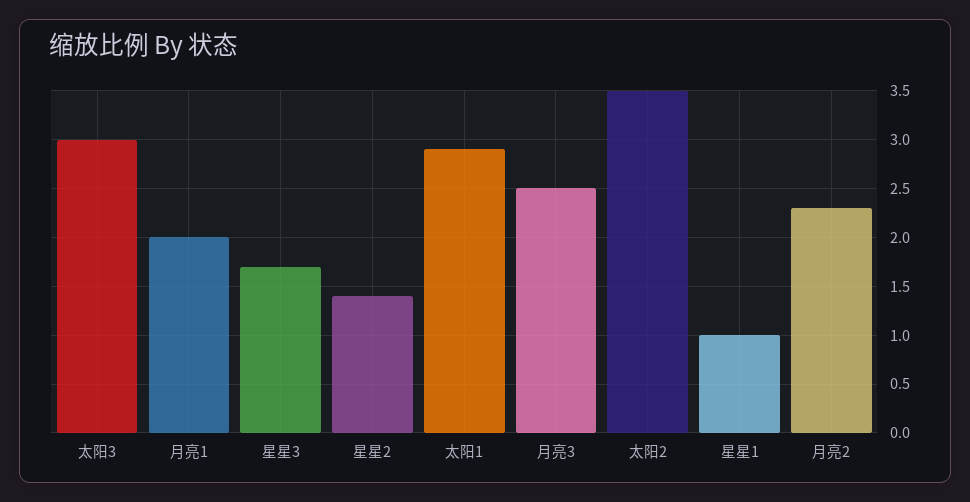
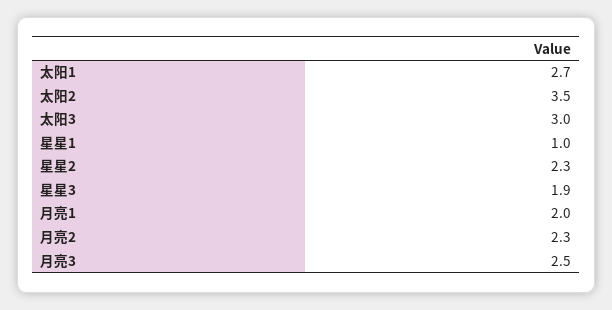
星星3: 1.7 -> 1.9
星星2: 1.4 -> 2.3
太阳1: 2.9 -> 2.7

